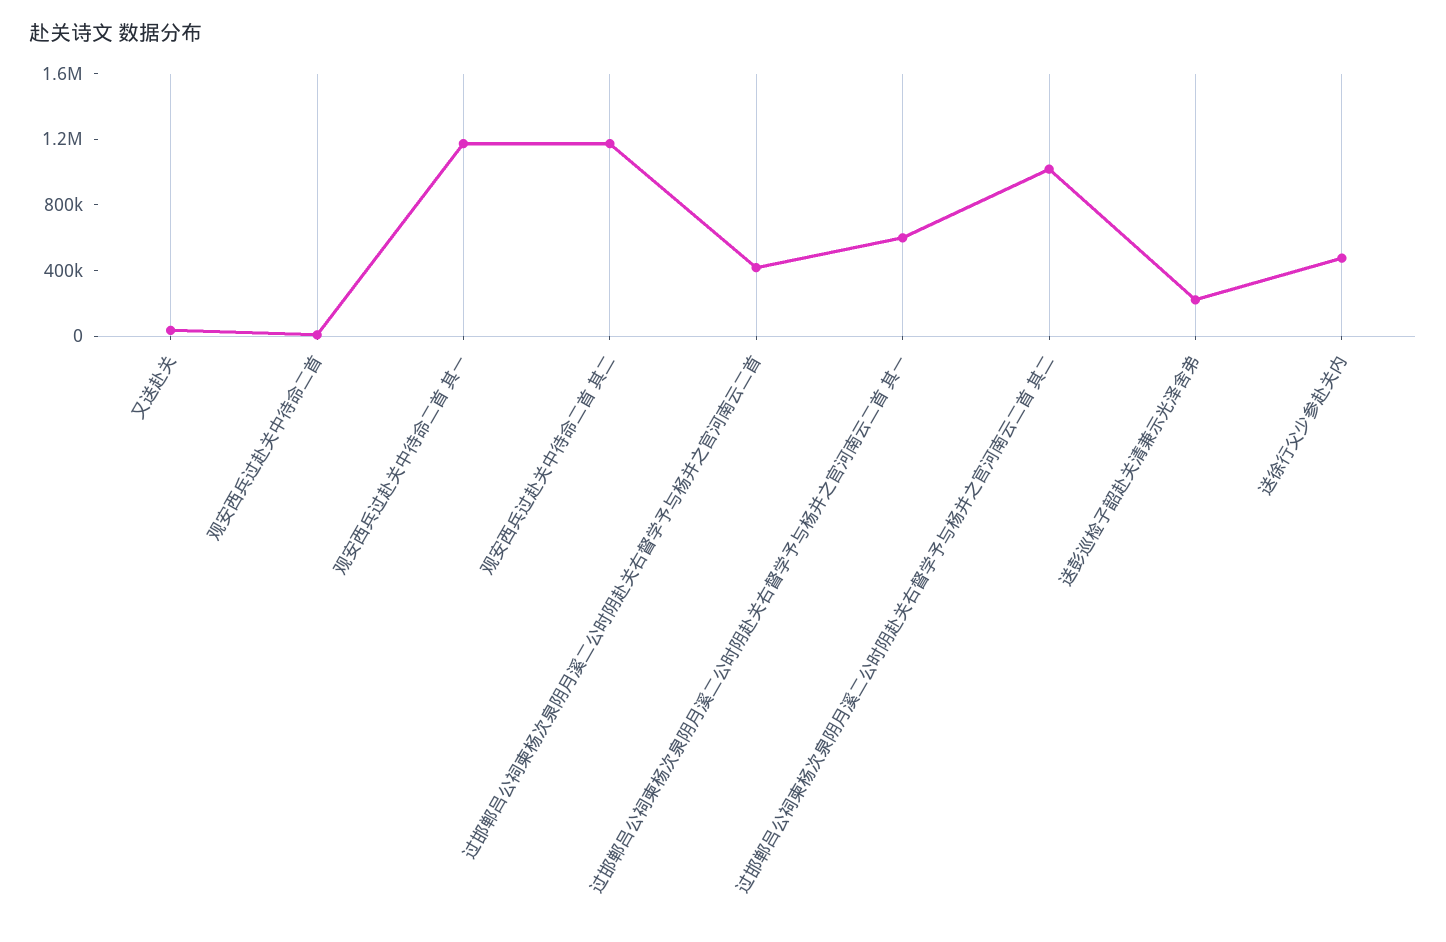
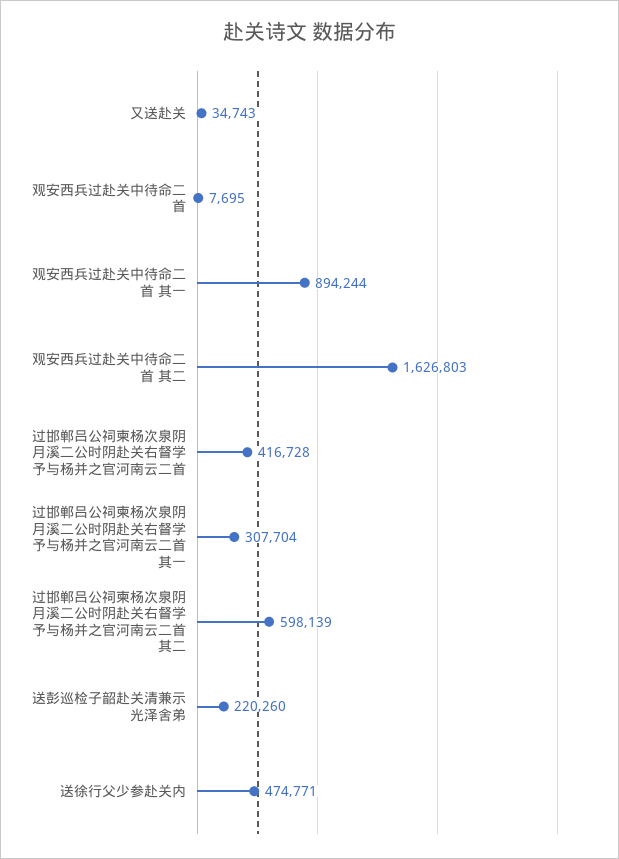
观安西兵过赴关中待命二首 其一: 1200000 -> 894244
观安西兵过赴关中待命二首 其二: 1200000 -> 1626803
过邯郸吕公祠柬杨次泉阴月溪二公时阴赴关右督学予与杨并之官河南云二首 其一: 600000 -> 307704
过邯郸吕公祠柬杨次泉阴月溪二公时阴赴关右督学予与杨并之官河南云二首 其二: 1000000 -> 598139

